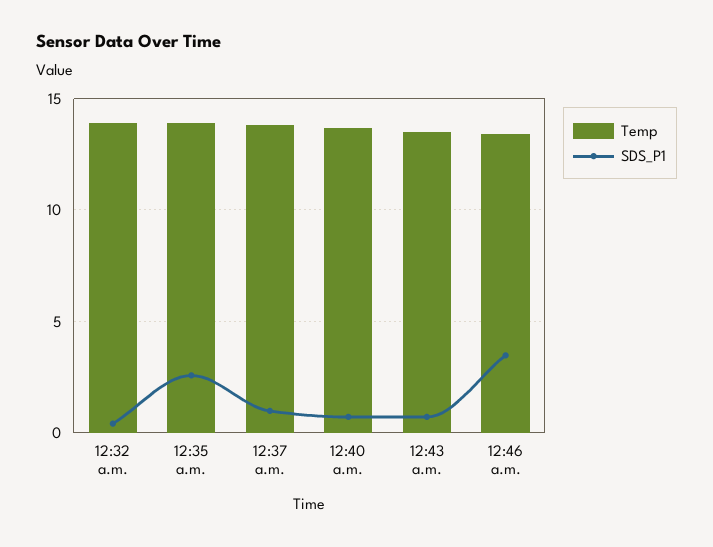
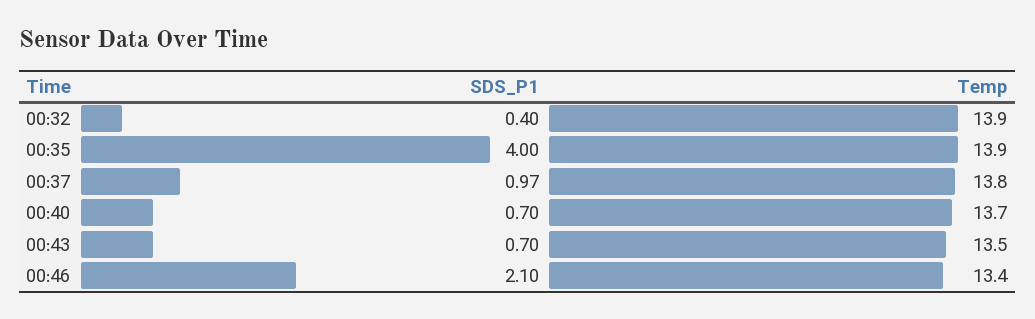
SDS_P1, 12:35 a.m.: 2.5 -> 4
SDS_P1, 12:46 a.m.: 3.5 -> 2.1

